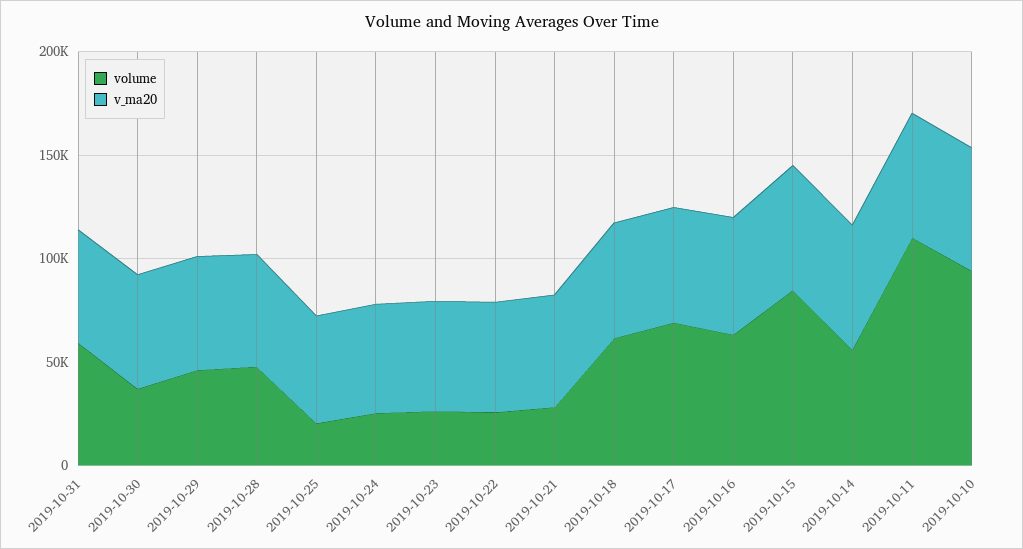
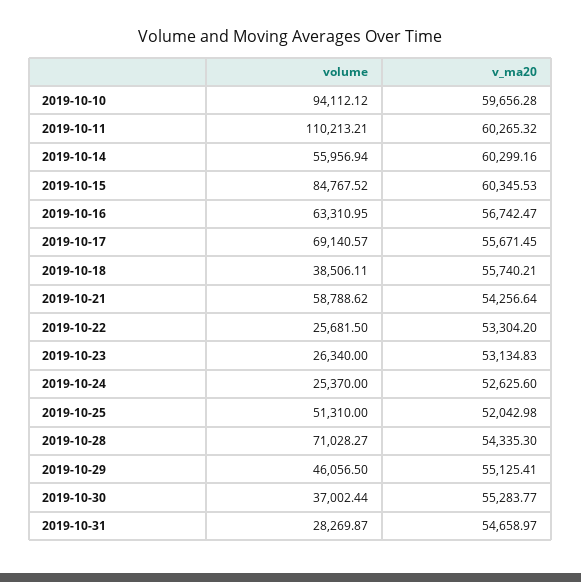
volume, 2019-10-31: 60000 -> 28269.87
volume, 2019-10-28: 50000 -> 71028.27
volume, 2019-10-25: 20000 -> 51310
volume, 2019-10-21: 30000 -> 58788.62
volume, 2019-10-18: 60000 -> 38506.11

